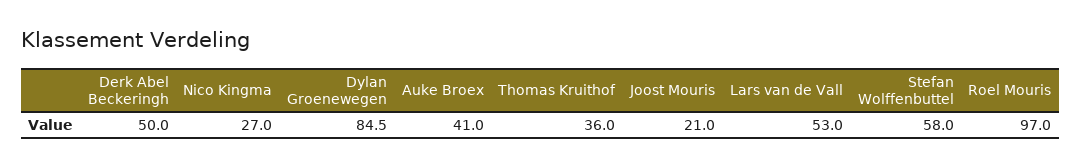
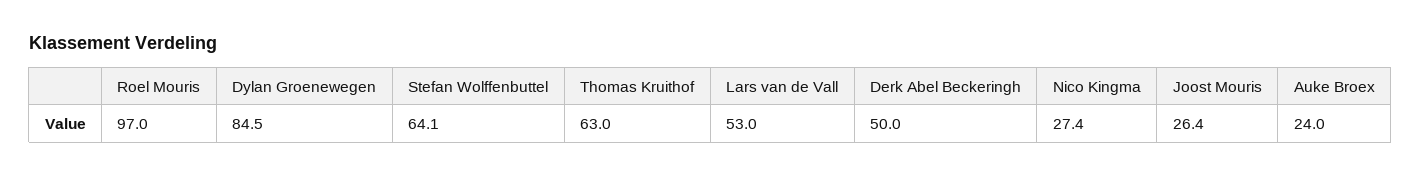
Nico Kingma: 27 -> 27.4
Auke Broex: 41 -> 24
Thomas Kruithof: 36 -> 63
Joost Mouris: 21 -> 26.4
Stefan Wolffenbuttel: 58 -> 64.1

